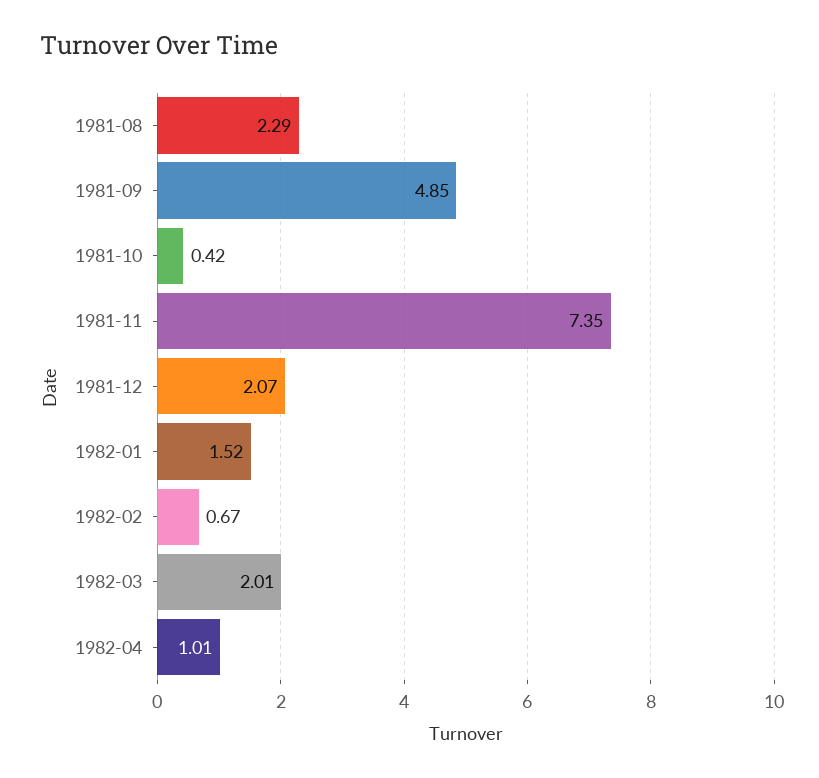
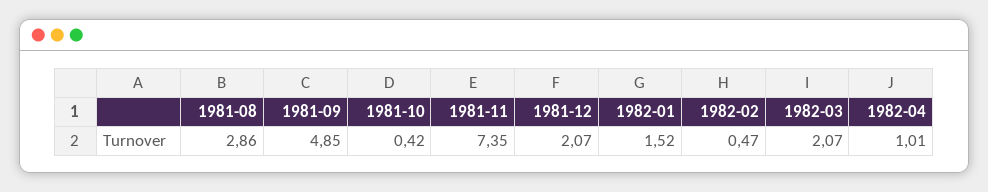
1981-08: 2.29 -> 2.86
1982-02: 0.67 -> 0.47
1982-03: 2.01 -> 2.07

